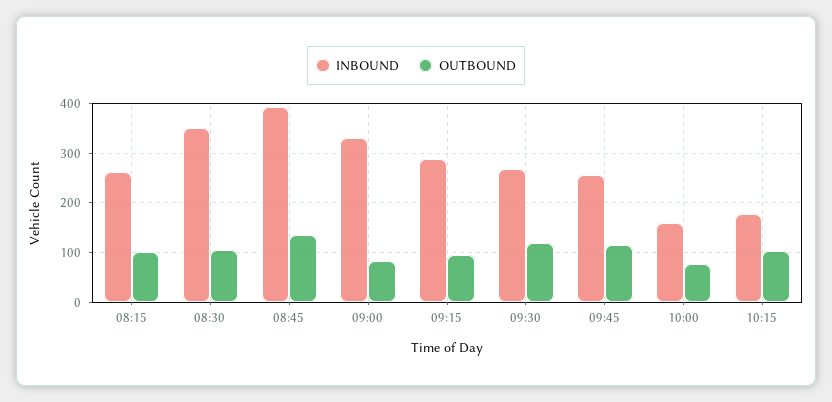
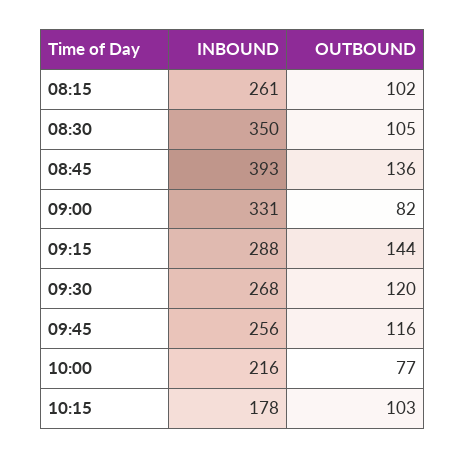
OUTBOUND, 09:15: 100 -> 144
INBOUND, 10:00: 160 -> 216

